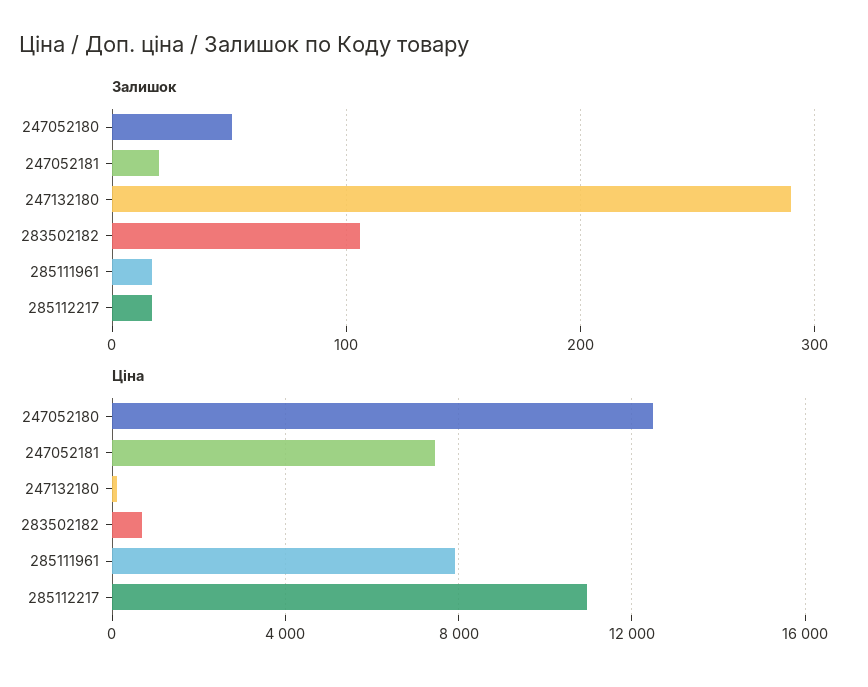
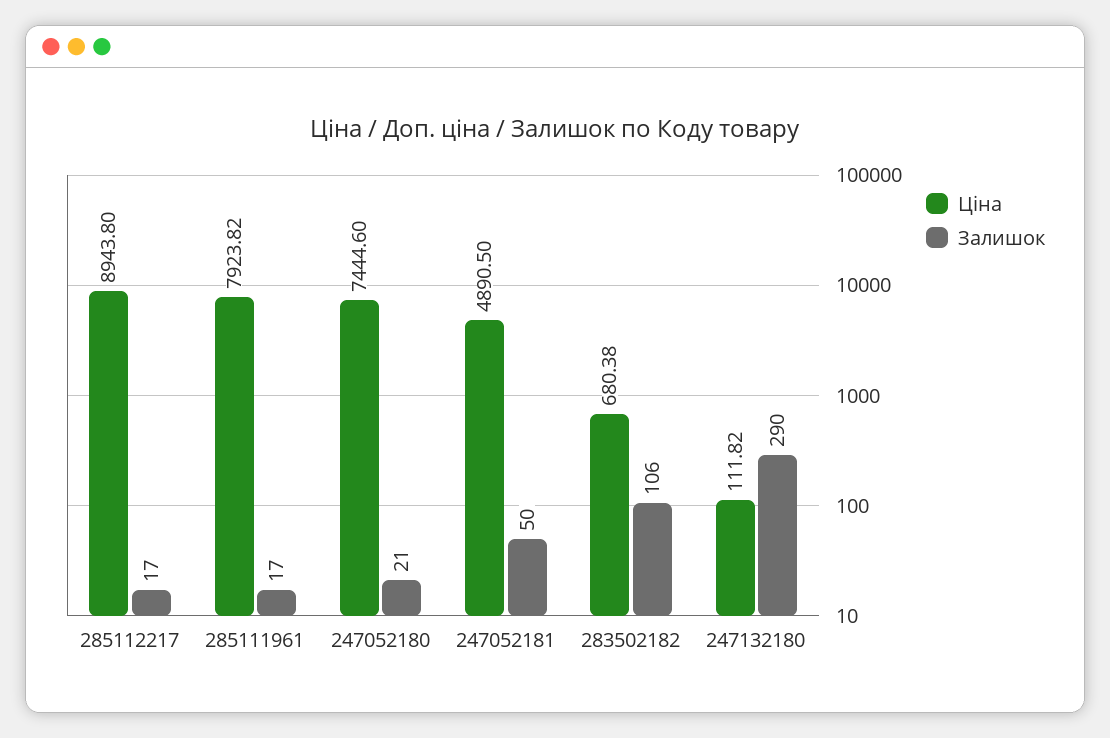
Залишок, 247052180: 50 -> 21
Залишок, 247052181: 20 -> 50
Ціна, 247052180: 12500 -> 7444.6
Ціна, 247052181: 7500 -> 4890.5
Ціна, 285112217: 11000 -> 8943.8

